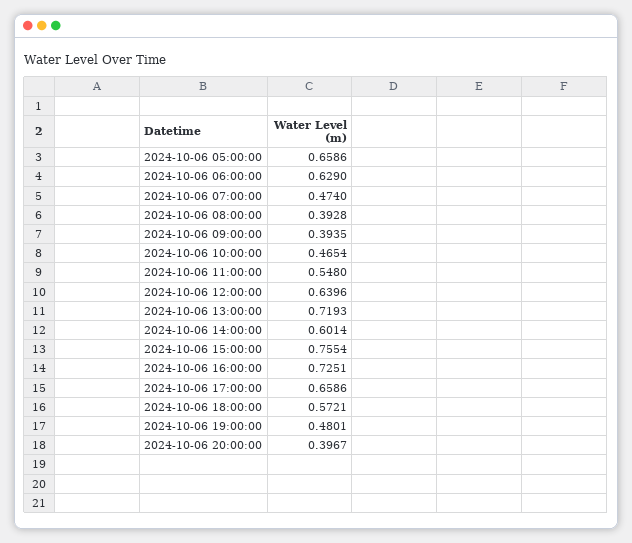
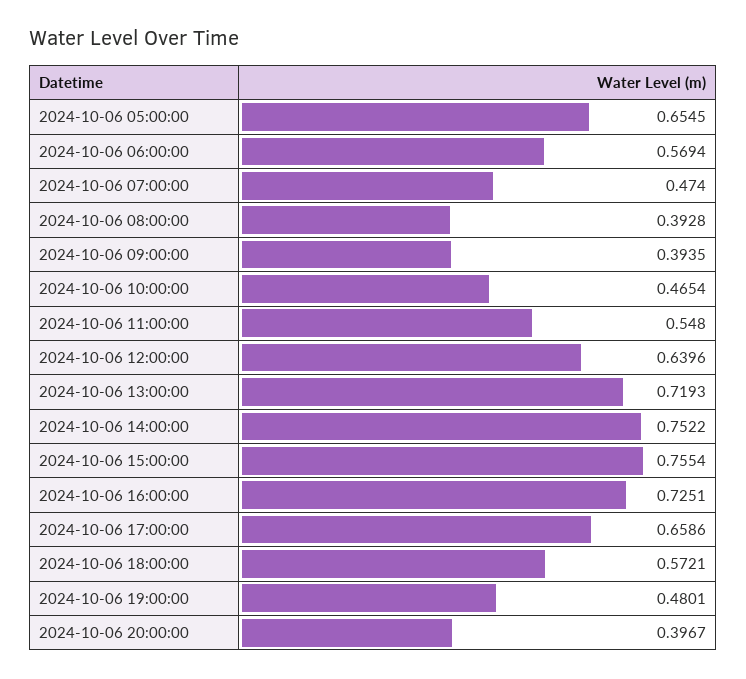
2024-10-06 05:00:00: 0.6586 -> 0.6545
2024-10-06 06:00:00: 0.629 -> 0.5694
2024-10-06 14:00:00: 0.6014 -> 0.7522

